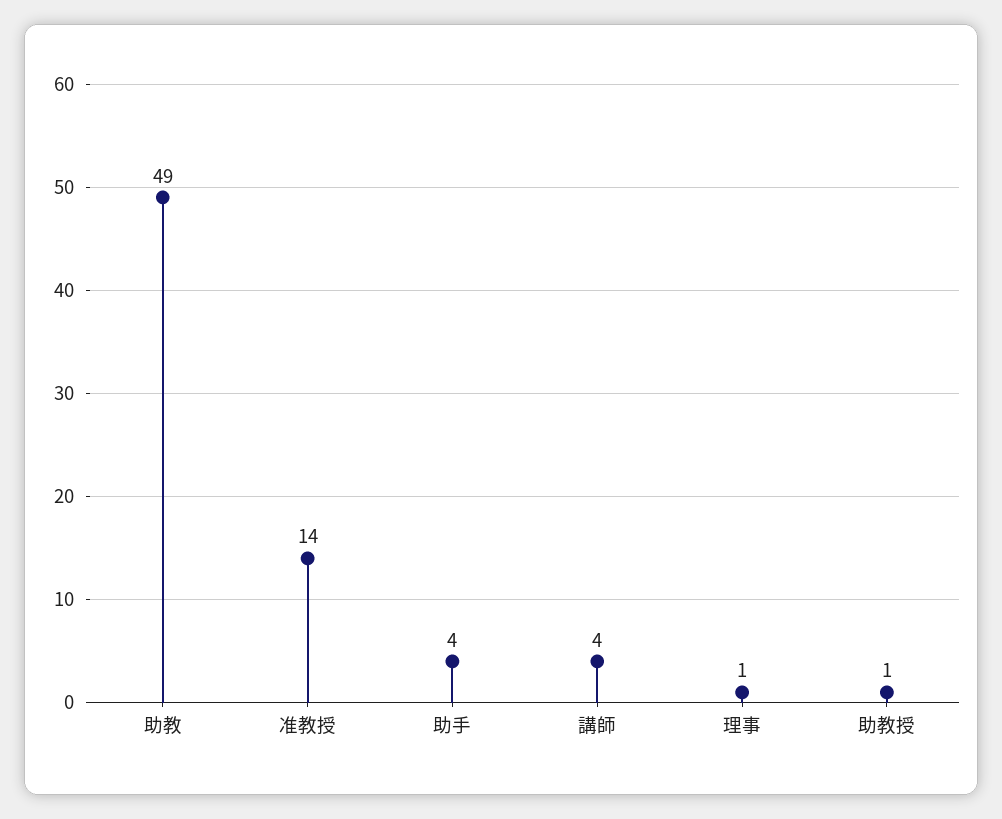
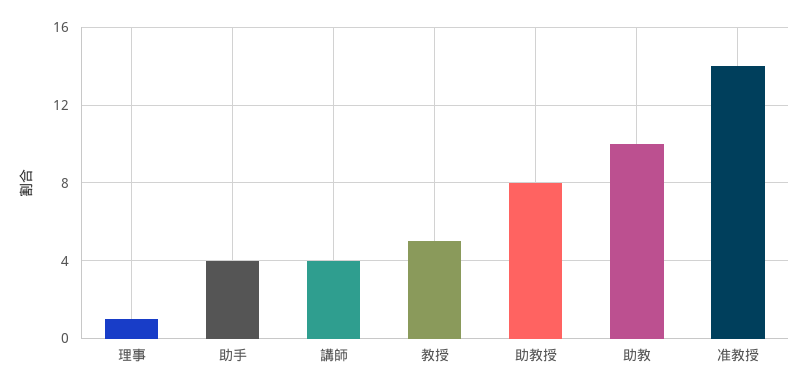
助教: 49 -> 10
助教授: 1 -> 8
教授: none -> 5

